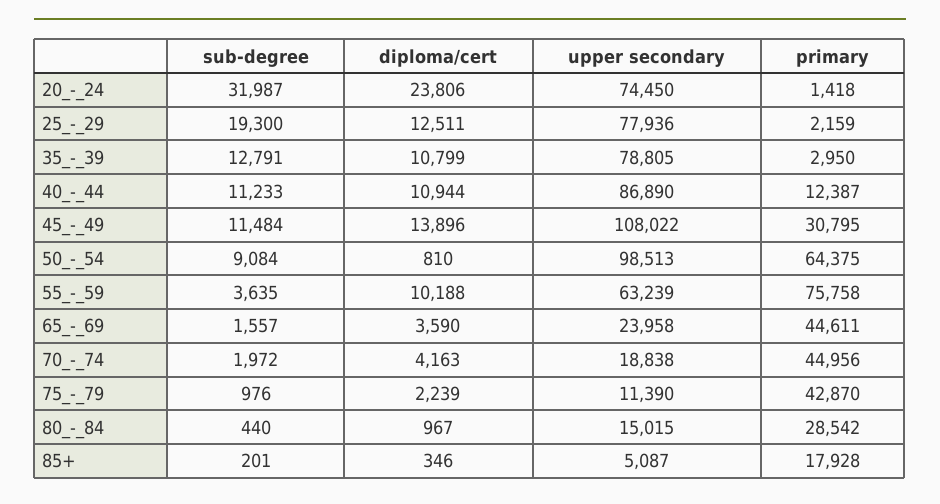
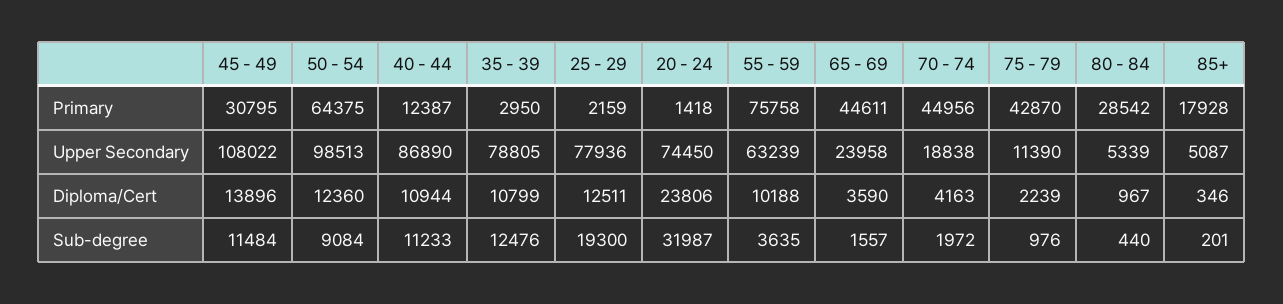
sub-degree, 35_-_39: 12791 -> 12476
diploma/cert, 50_-_54: 810 -> 12360
upper secondary, 80_-_84: 15015 -> 5339

